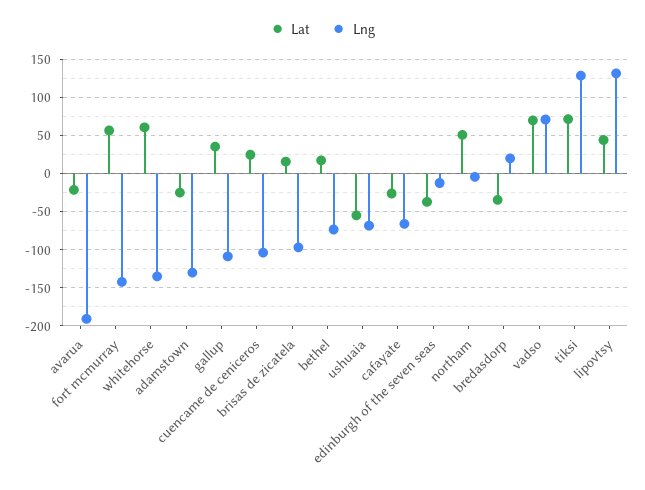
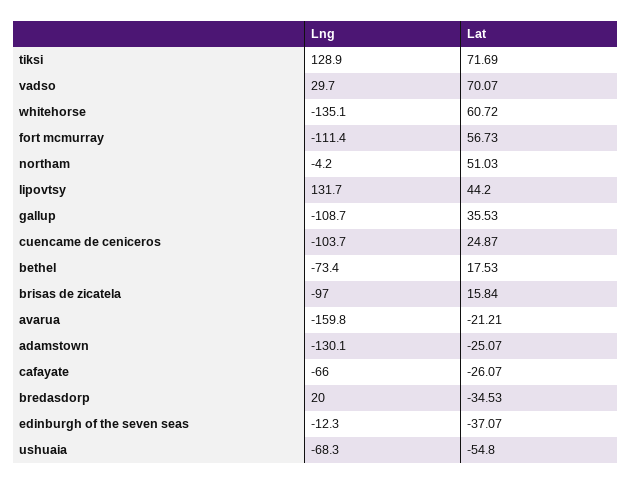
Lng, avarua: -190 -> -159.8
Lng, fort mcmurray: -140 -> -111.4
Lng, vadso: 70 -> 29.7

